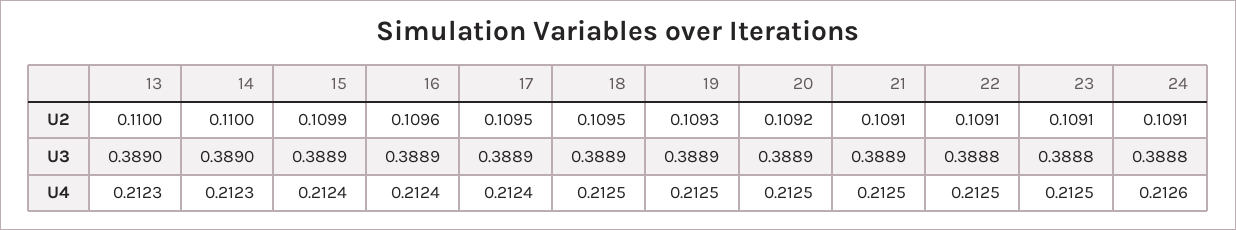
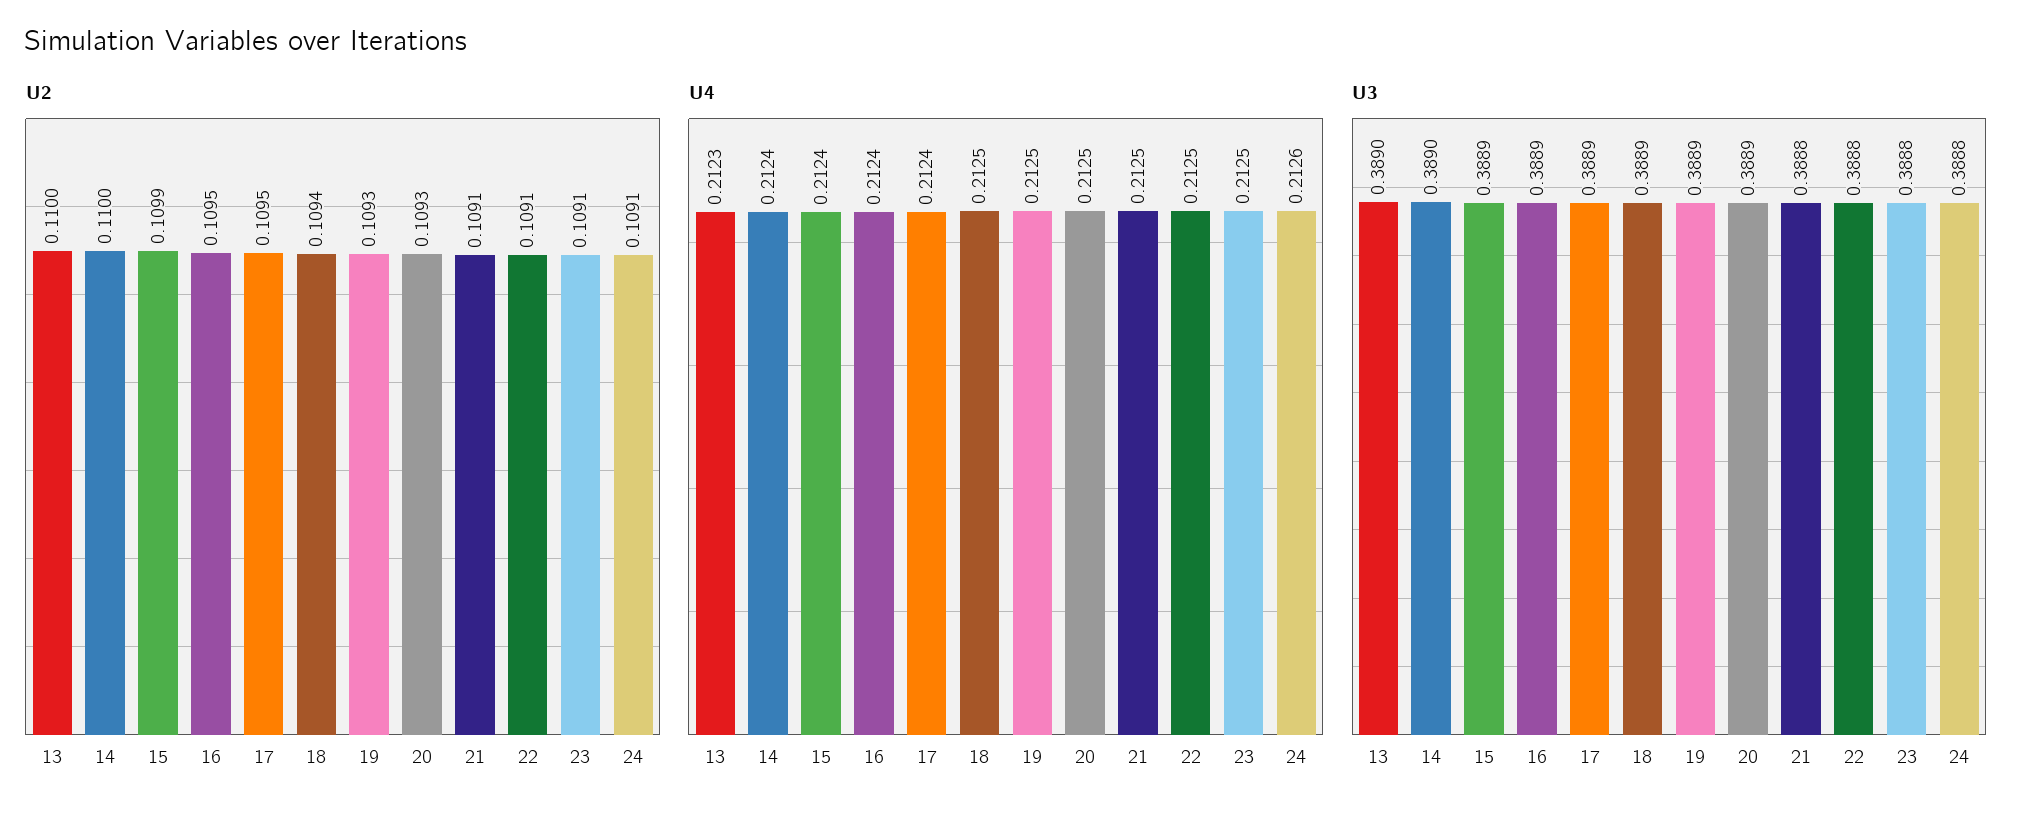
U2, 16: 0.1096 -> 0.1095
U2, 18: 0.1095 -> 0.1094
U2, 20: 0.1092 -> 0.1093
U3, 21: 0.3889 -> 0.3888
U4, 14: 0.2123 -> 0.2124

